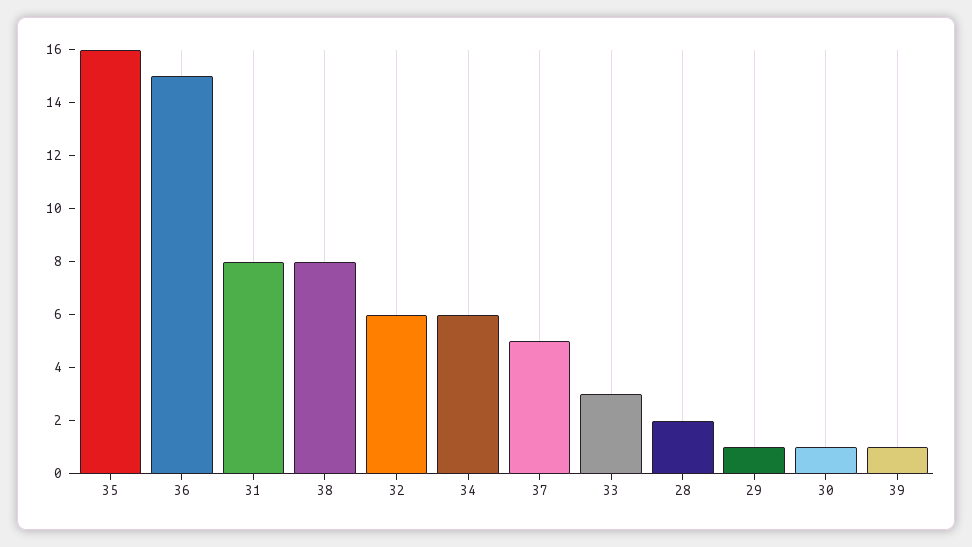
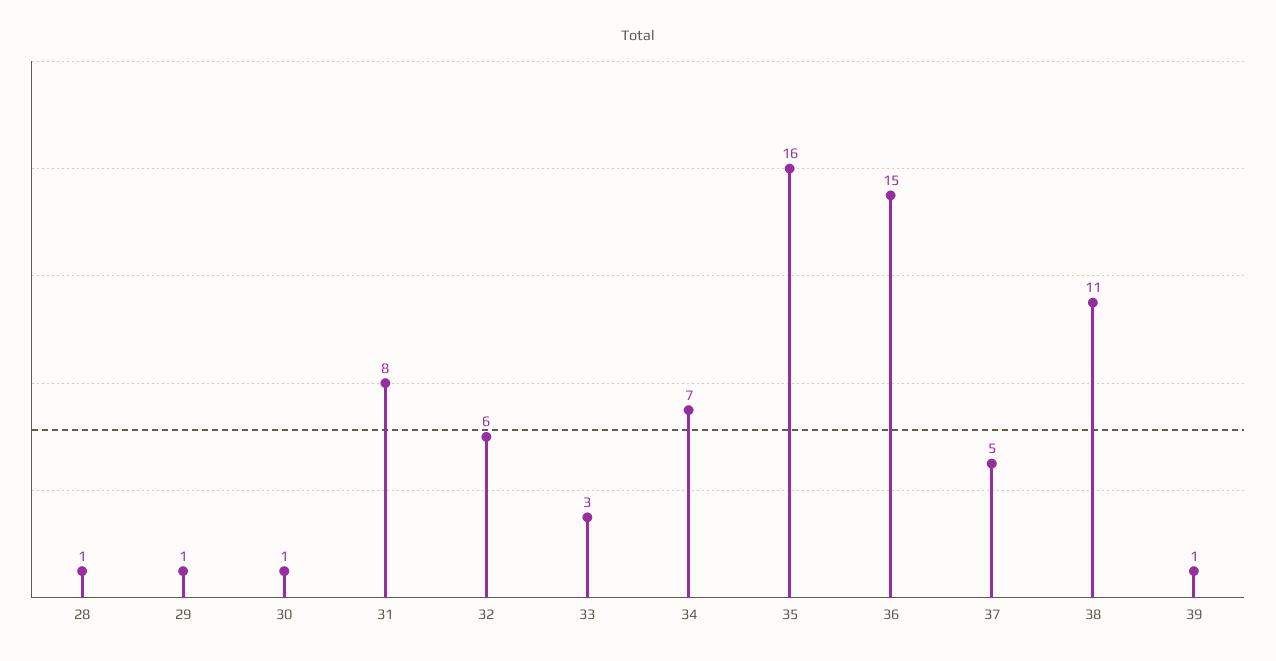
38: 8 -> 11
34: 6 -> 7
28: 2 -> 1

